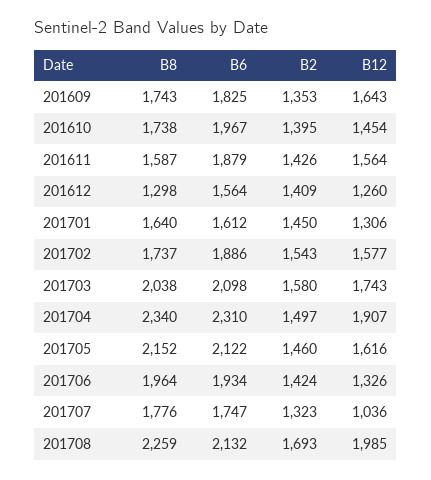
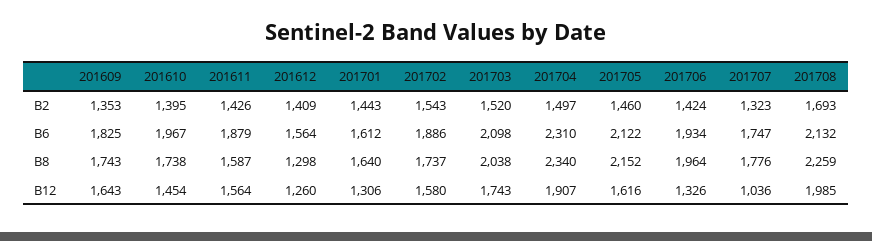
B2, 201701: 1450 -> 1443
B12, 201702: 1577 -> 1580
B2, 201703: 1580 -> 1520

